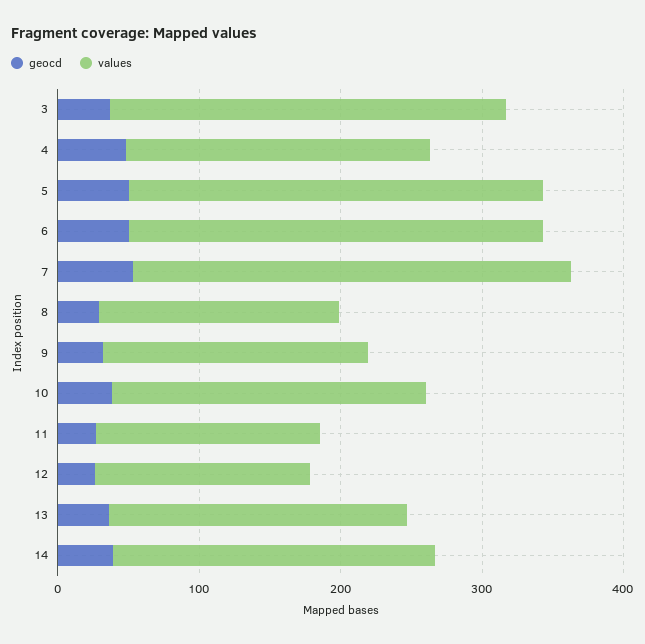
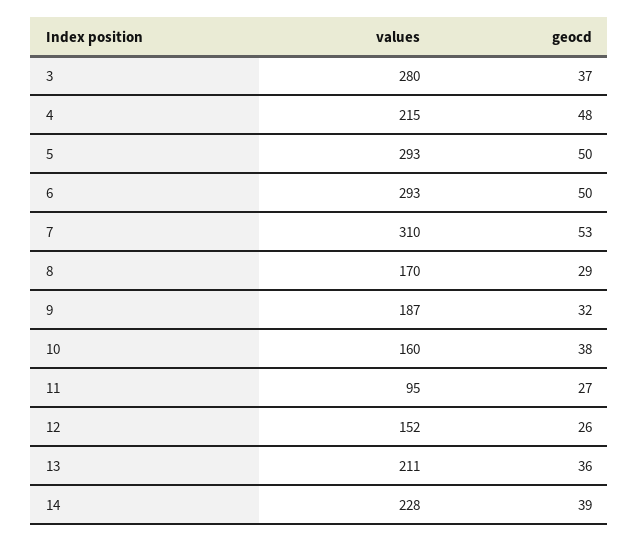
values, 10: 220 -> 160
values, 11: 160 -> 95

